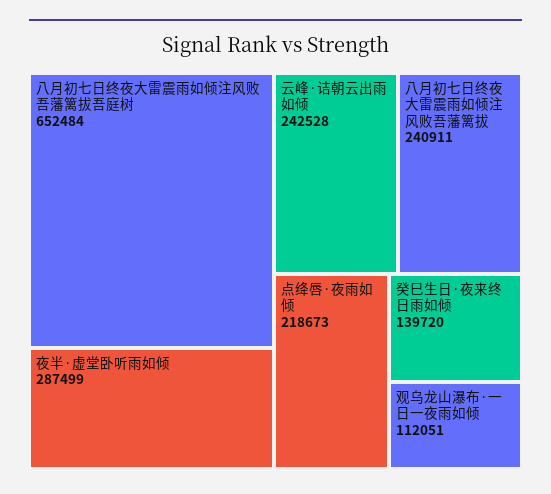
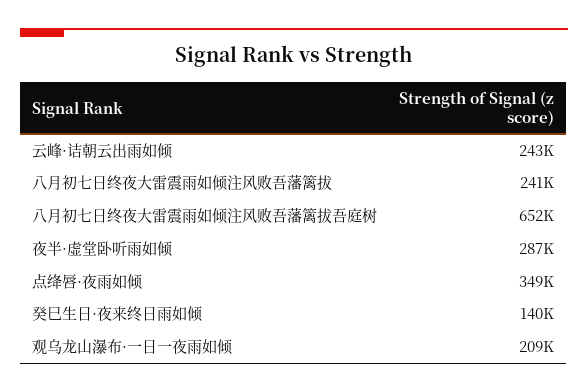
点绛唇·夜雨如倾: 218673 -> 349000
观乌龙山瀑布·一日一夜雨如倾: 112051 -> 209000

